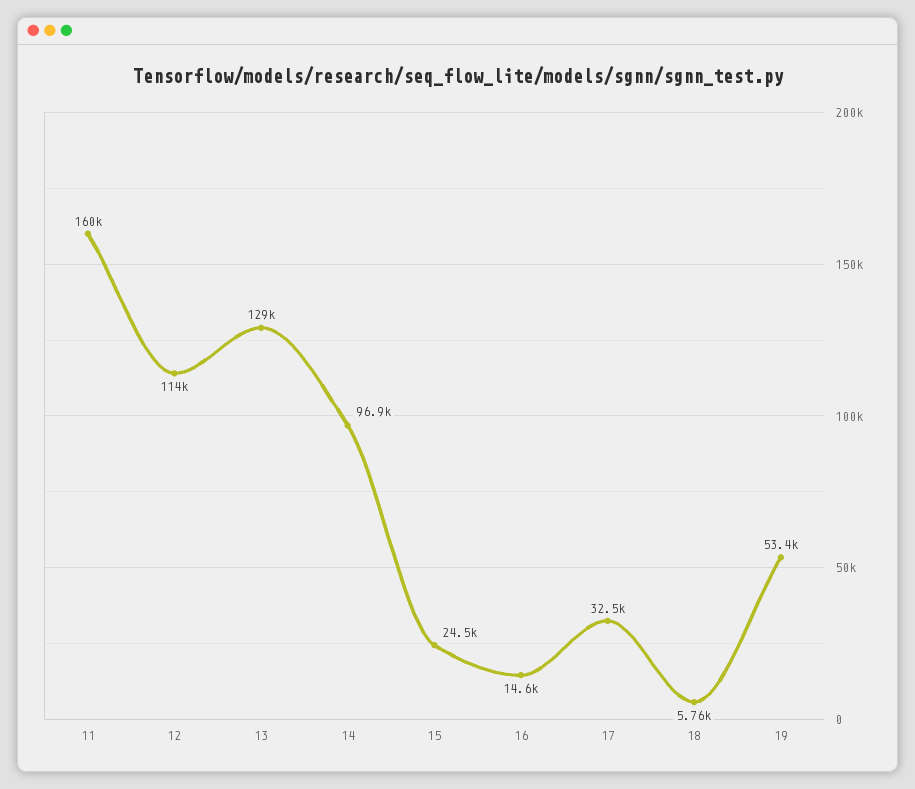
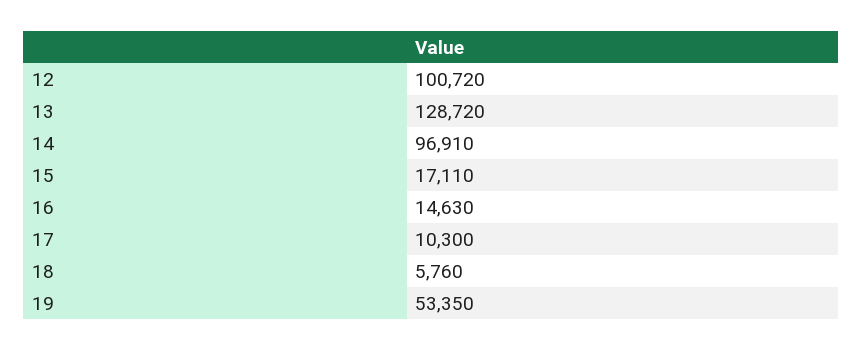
11: 160000 -> none
12: 114000 -> 100720
15: 24500 -> 17110
17: 32500 -> 10300

